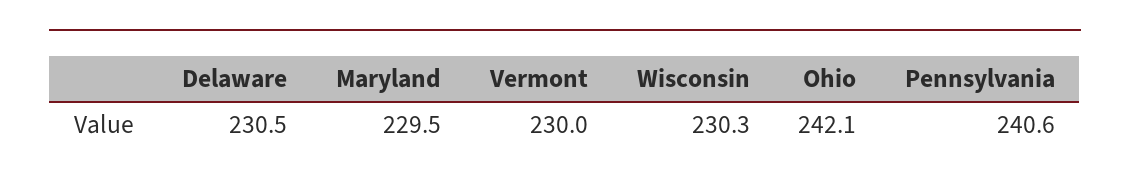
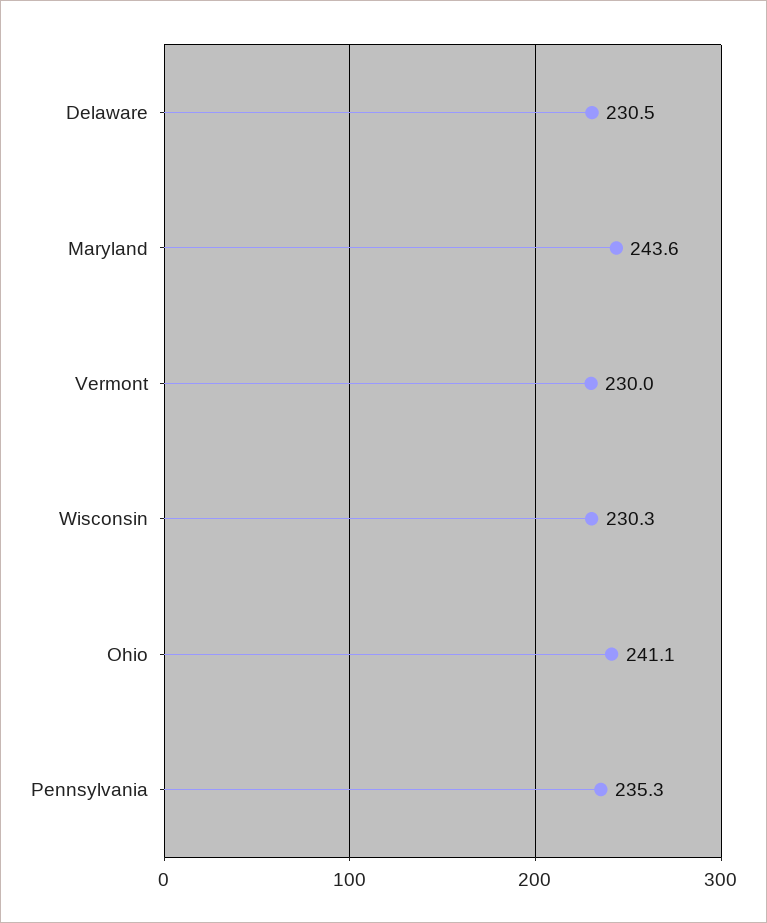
Maryland: 229.5 -> 243.6
Ohio: 242.1 -> 241.1
Pennsylvania: 240.6 -> 235.3

